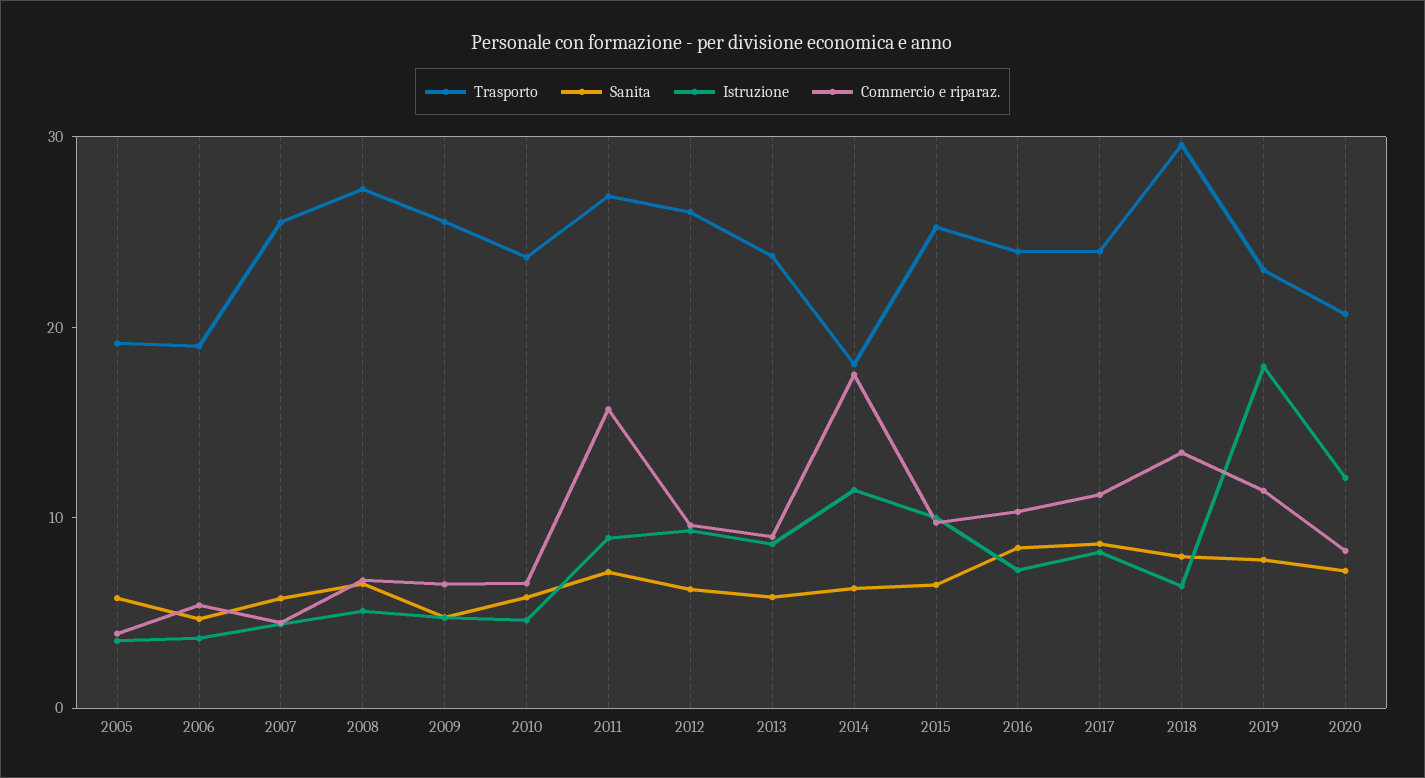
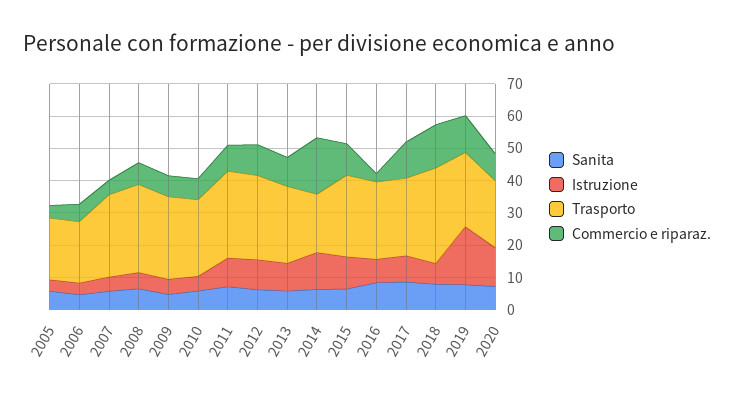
Commercio e riparaz., 2011: 16 -> 7.5
Commercio e riparaz., 2016: 10 -> 2.5

